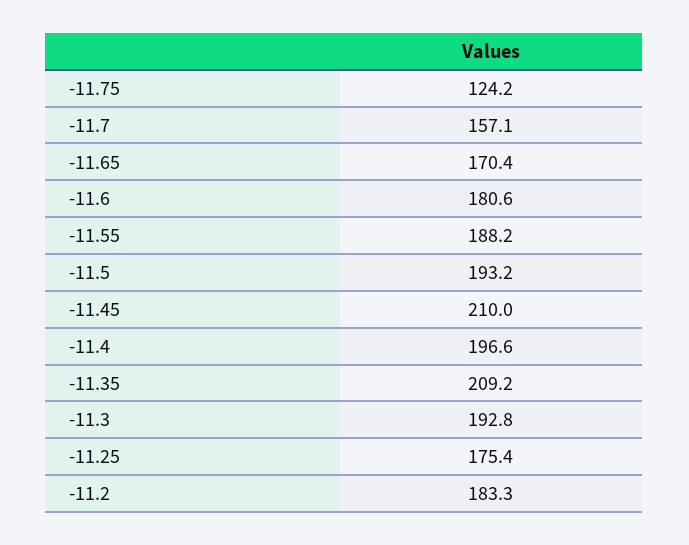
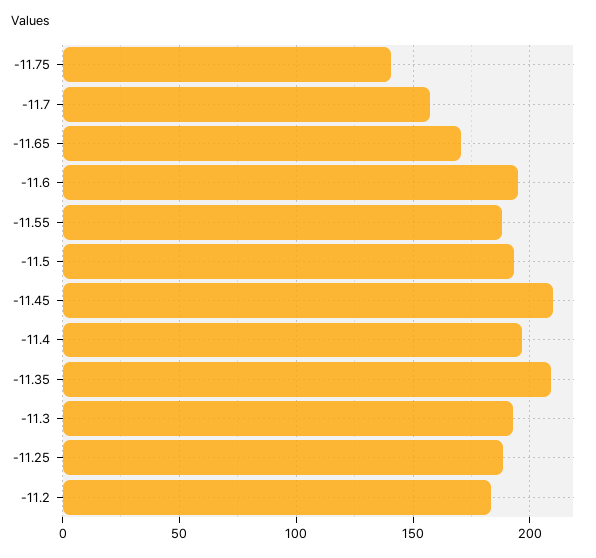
-11.75: 124.2 -> 140
-11.6: 180.6 -> 195
-11.25: 175.4 -> 190

